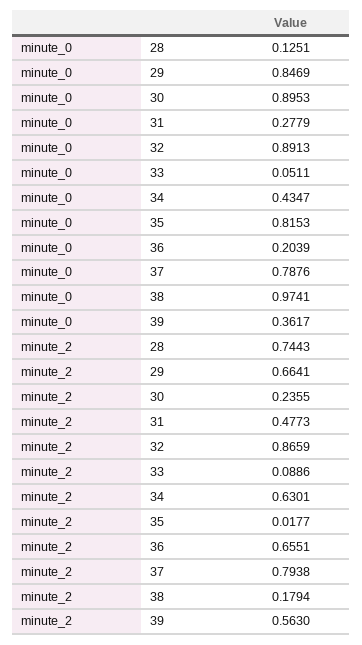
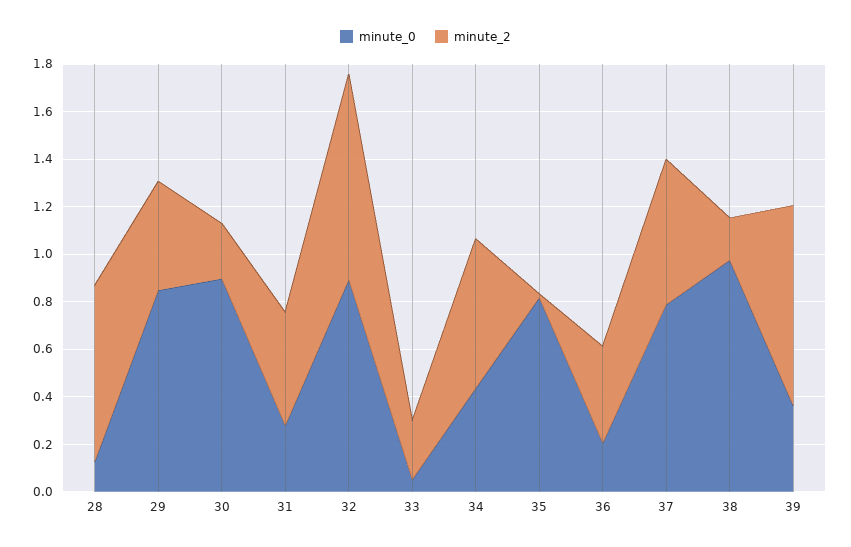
minute_2, 29: 0.6641 -> 0.45
minute_2, 33: 0.0886 -> 0.25
minute_2, 36: 0.6551 -> 0.4
minute_2, 37: 0.7938 -> 0.6
minute_2, 39: 0.563 -> 0.85

